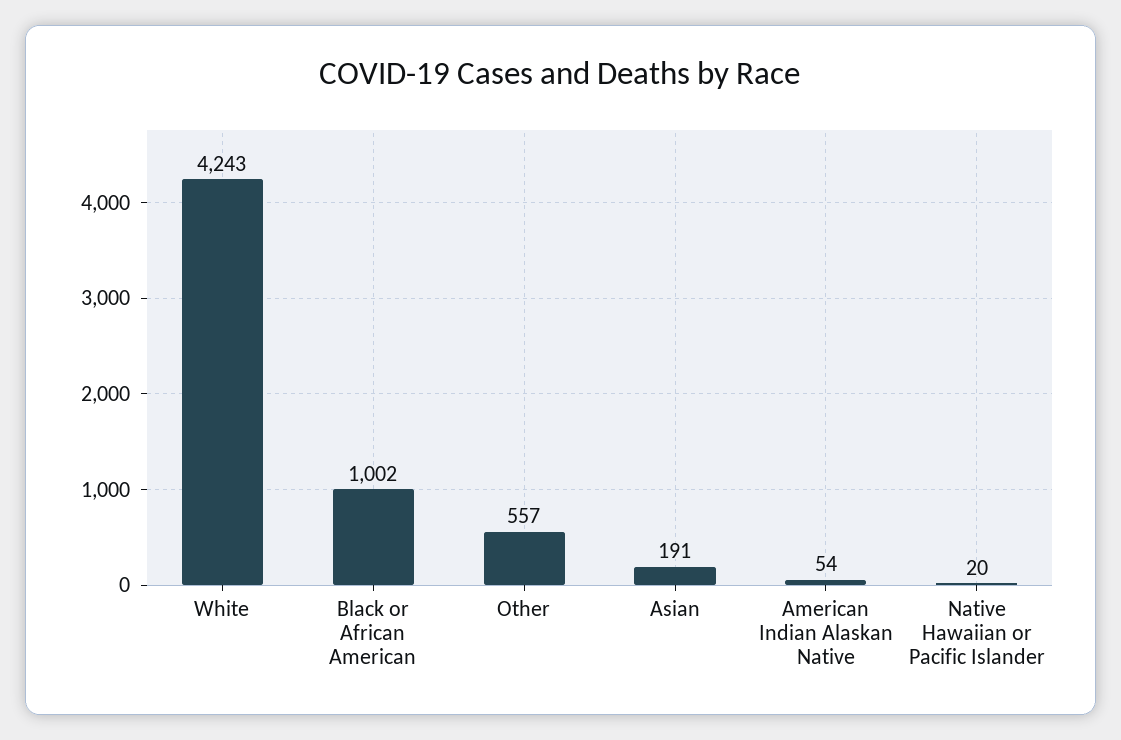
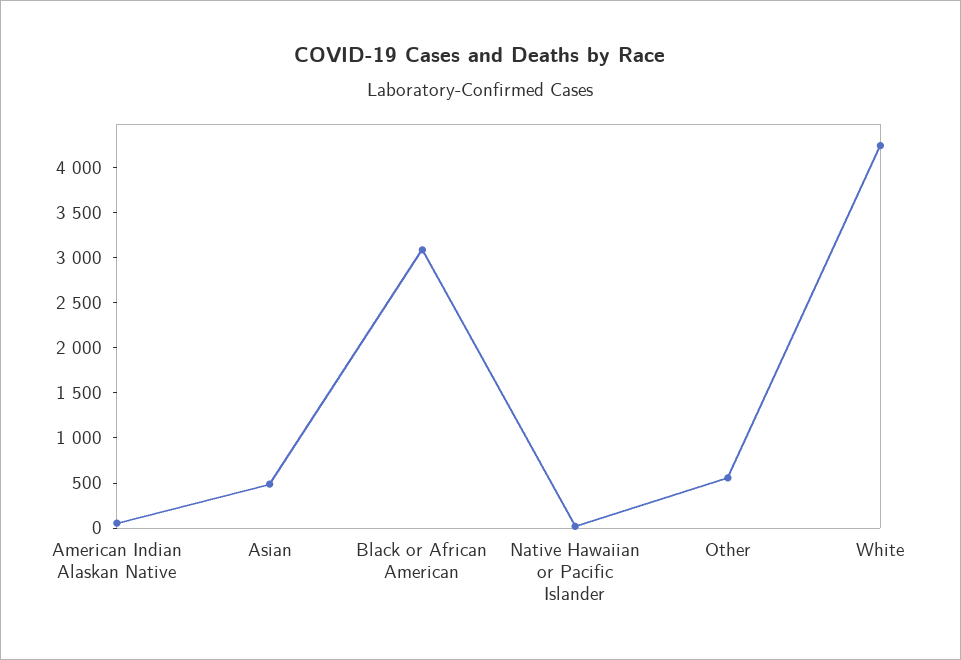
Black or African American: 1002 -> 3100
Asian: 191 -> 500

